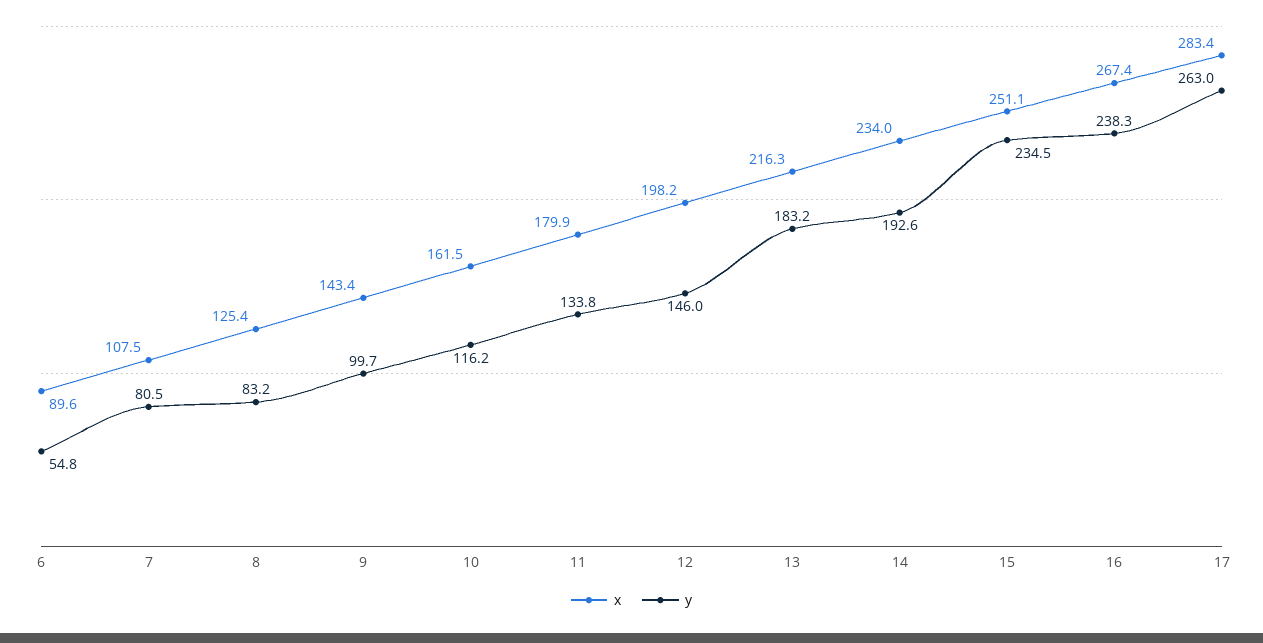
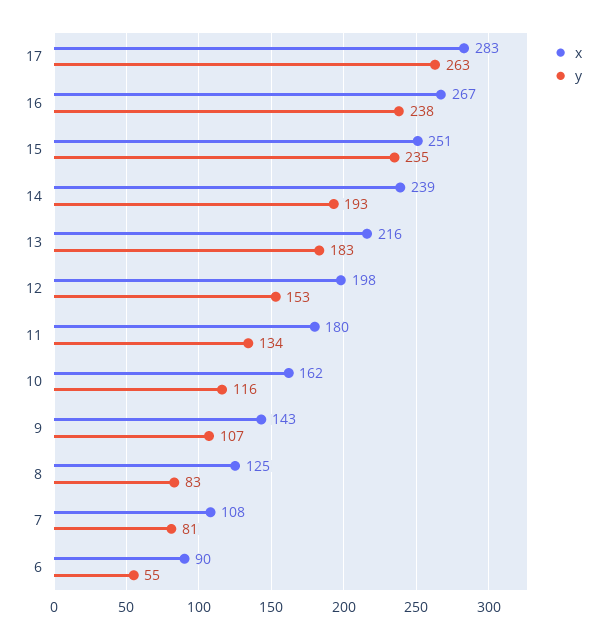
y, 9: 99.7 -> 107
y, 12: 146 -> 153
x, 14: 234 -> 239

